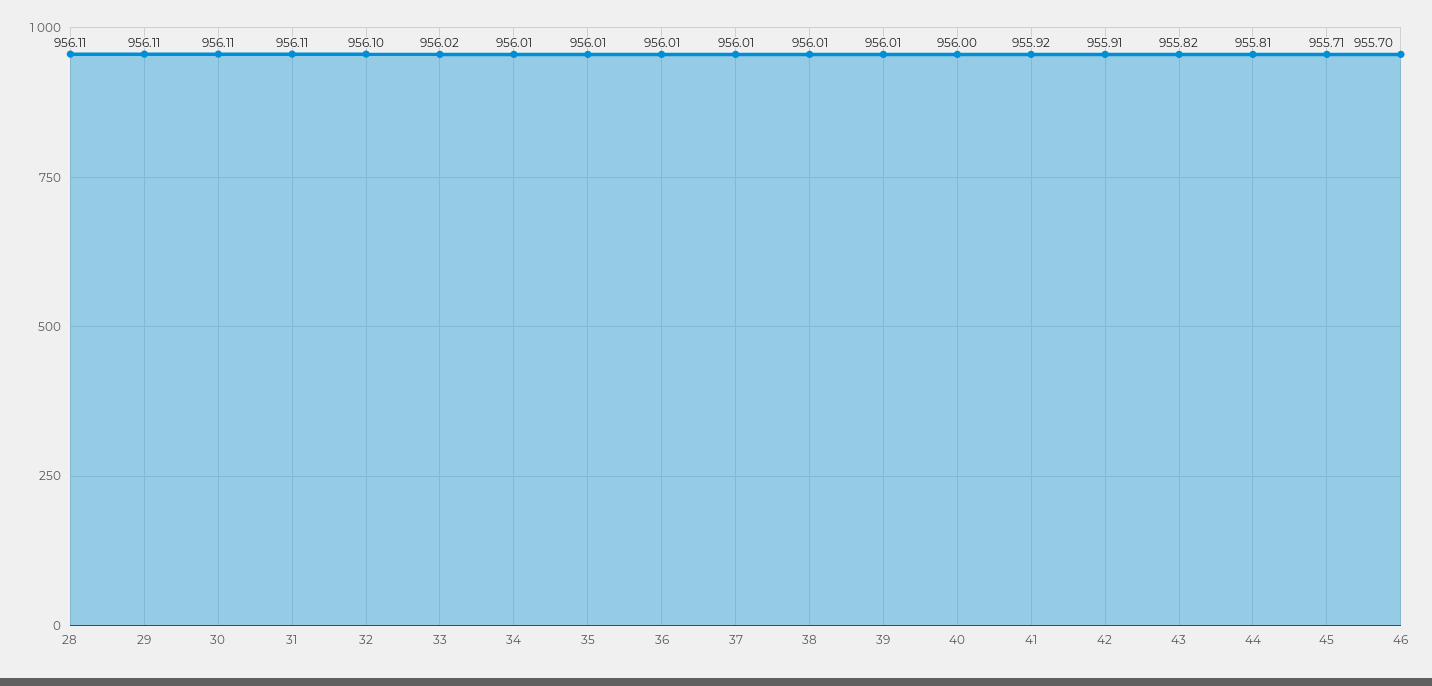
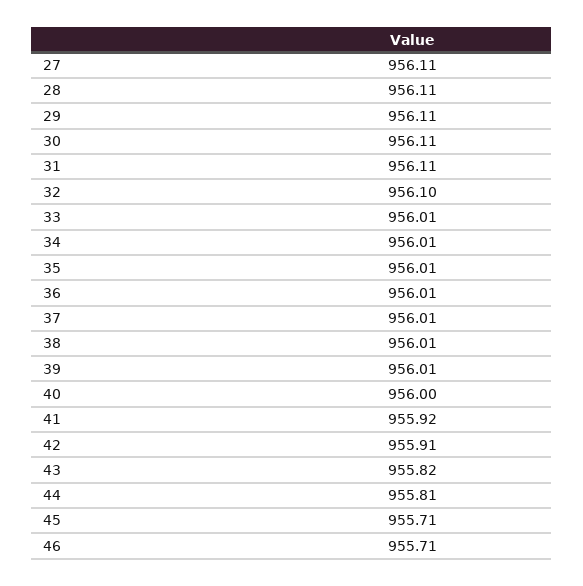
33: 956.02 -> 956.01
46: 955.7 -> 955.71
27: none -> 956.11

